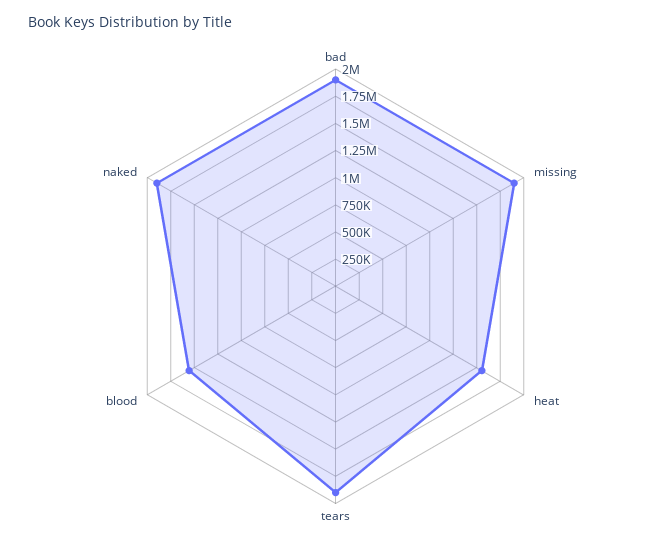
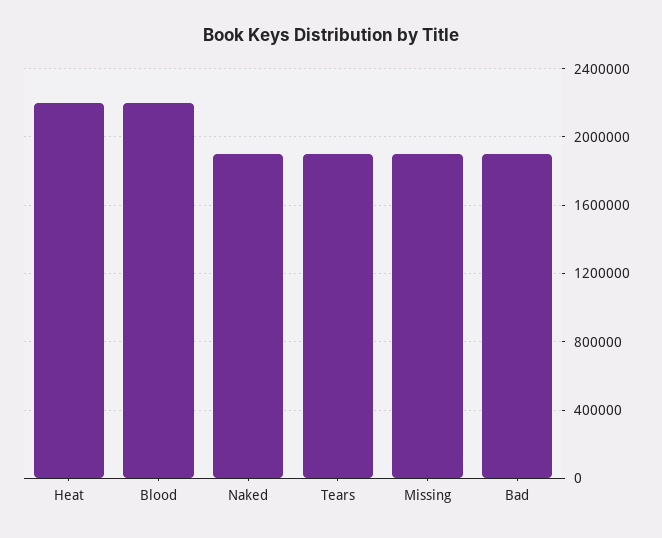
heat: 1500000 -> 2200000
blood: 1500000 -> 2200000

